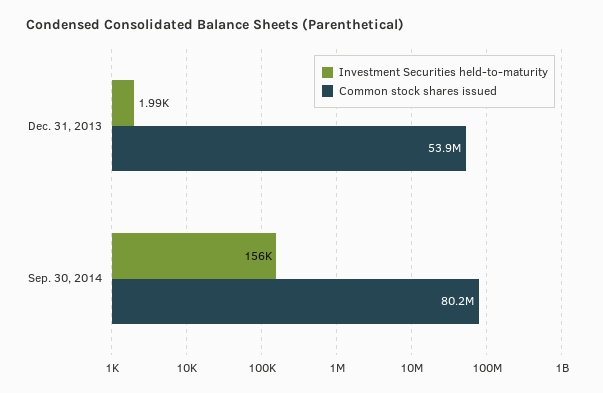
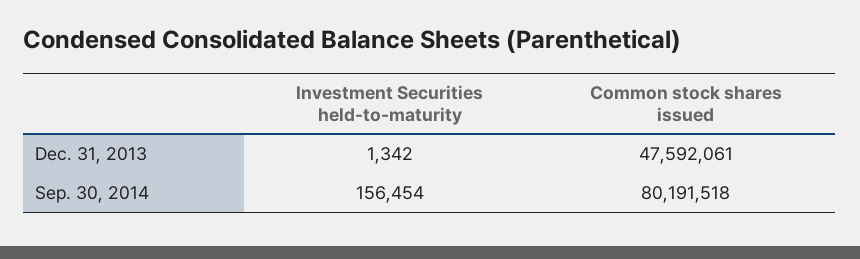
Investment Securities held-to-maturity, Dec. 31, 2013: 1990 -> 1342
Common stock shares issued, Dec. 31, 2013: 53900000 -> 47592061

